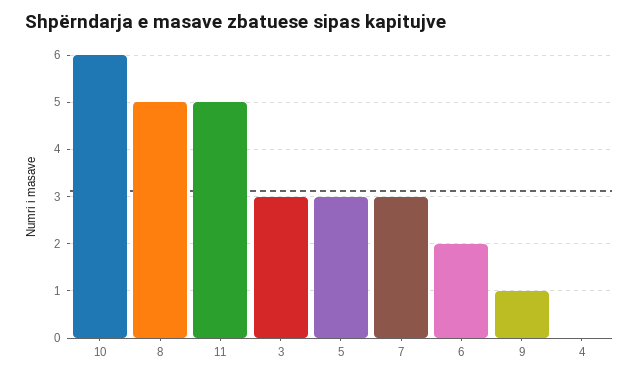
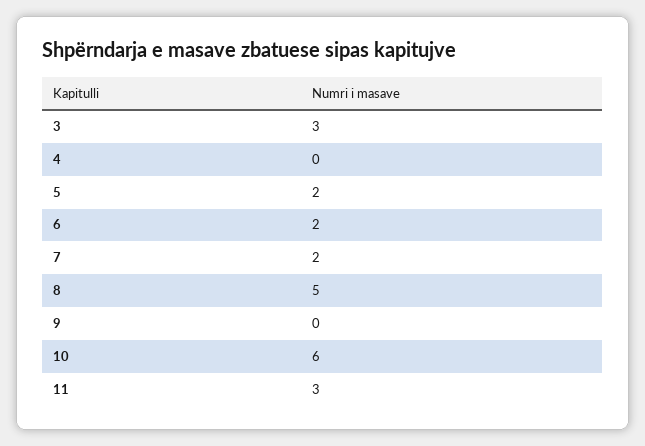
11: 5 -> 3
5: 3 -> 2
7: 3 -> 2
9: 1 -> 0

